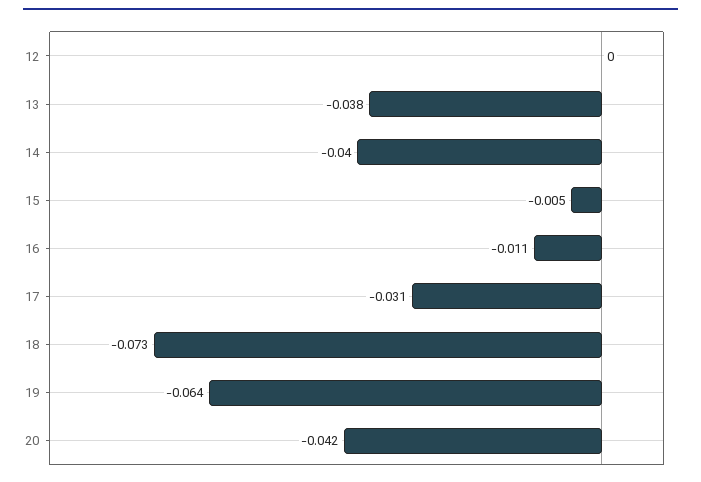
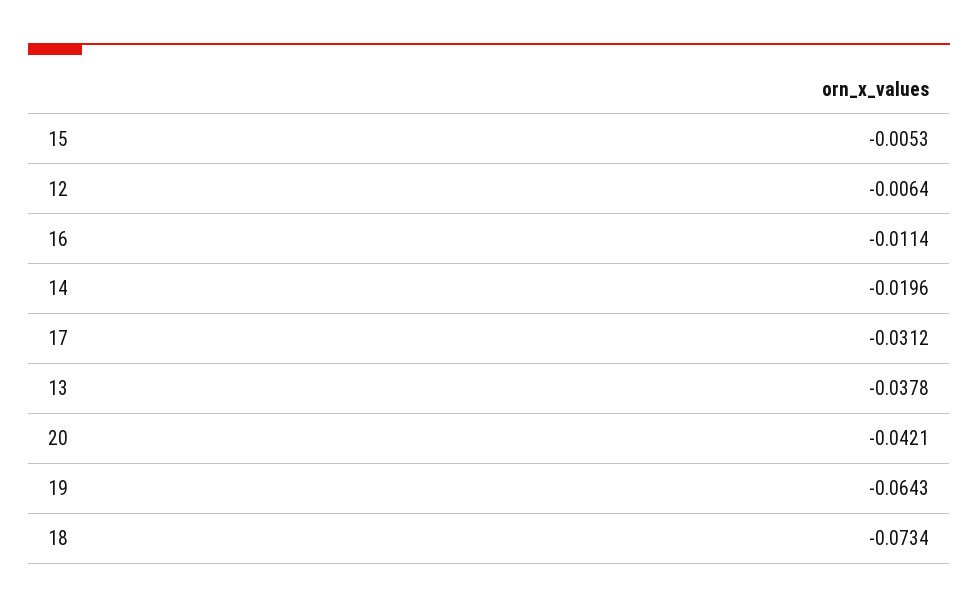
12: 0 -> -0.0064
14: -0.04 -> -0.0196

